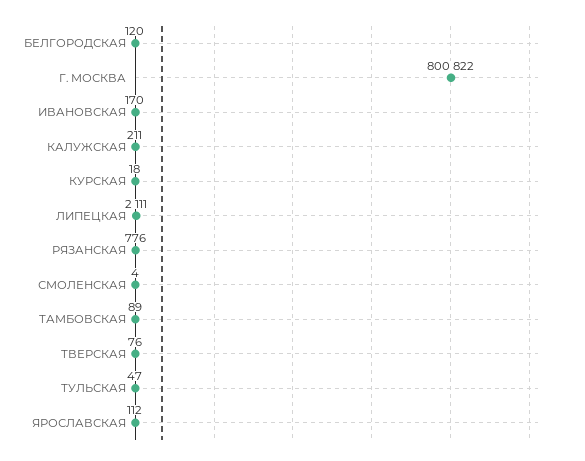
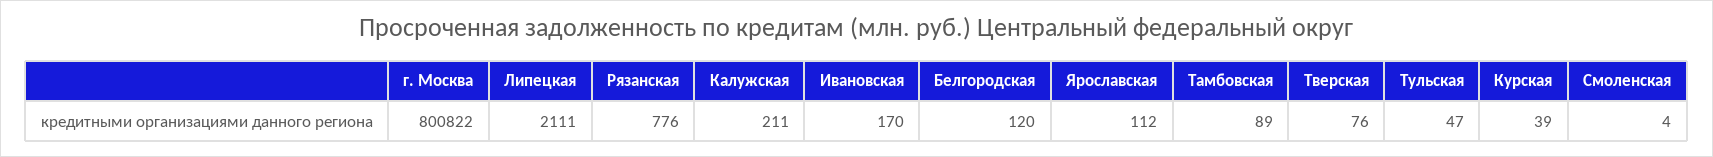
КУРСКАЯ: 18 -> 39

